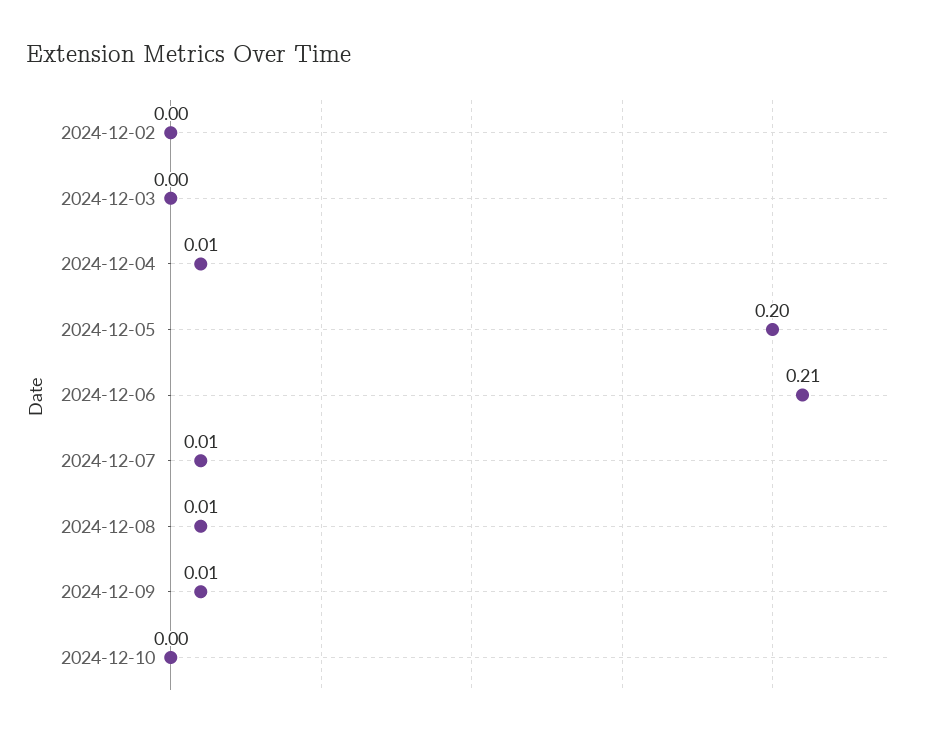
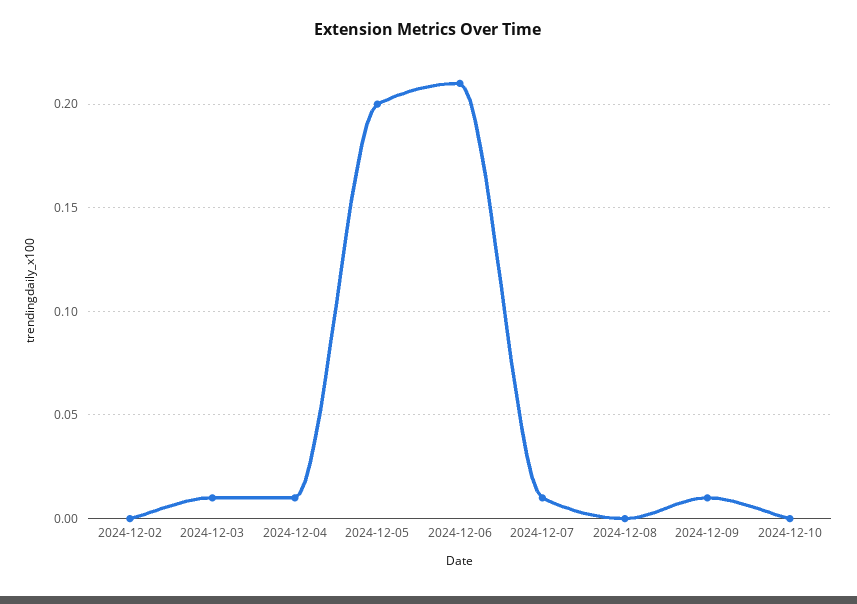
2024-12-03: 0 -> 0.01
2024-12-08: 0.01 -> 0

